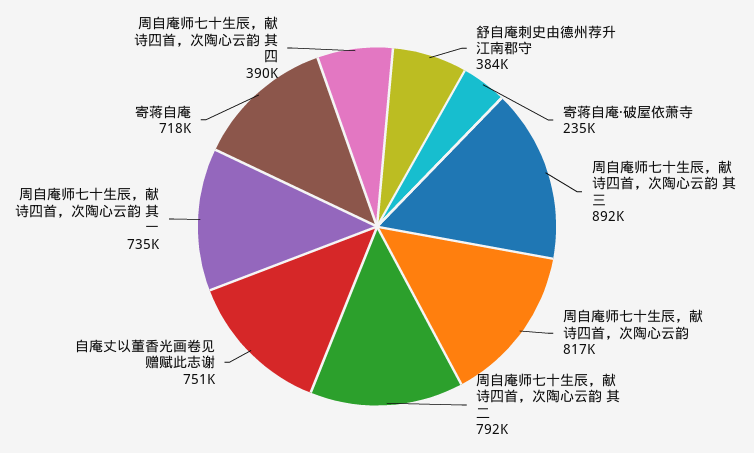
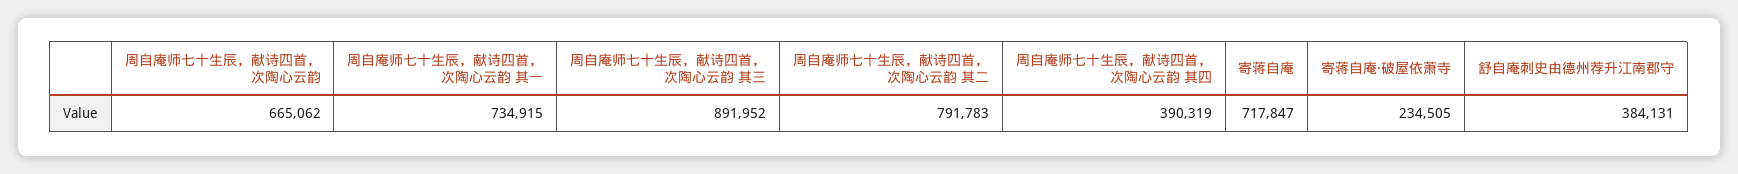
周自庵师七十生辰，献诗四首，次陶心云韵: 817000 -> 665062
自庵丈以董香光画卷见赠赋此志谢: 751000 -> none

